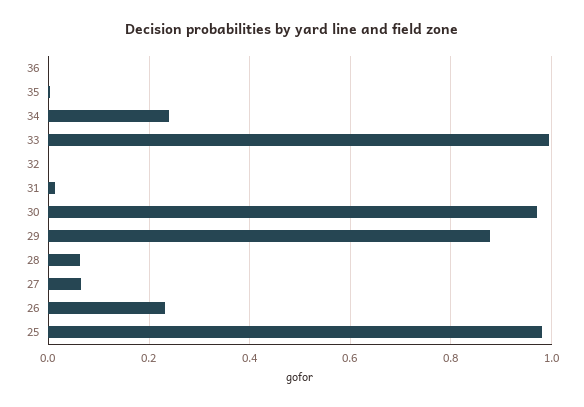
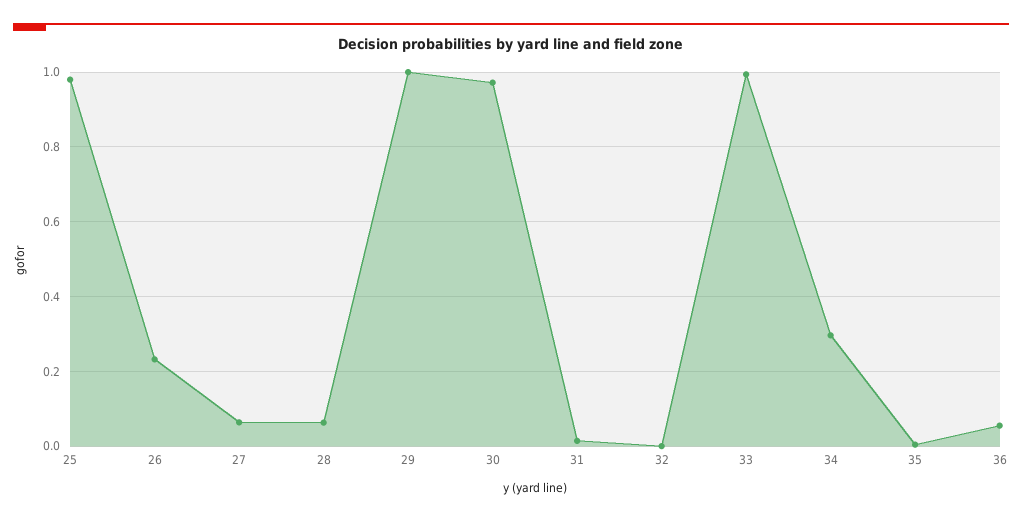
36: 0 -> 0.06
34: 0.24 -> 0.3
29: 0.88 -> 1

